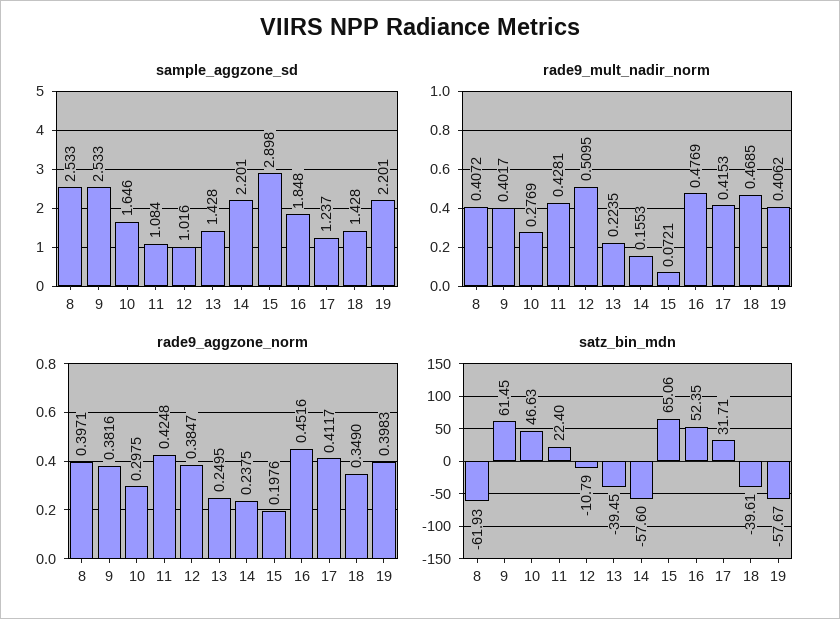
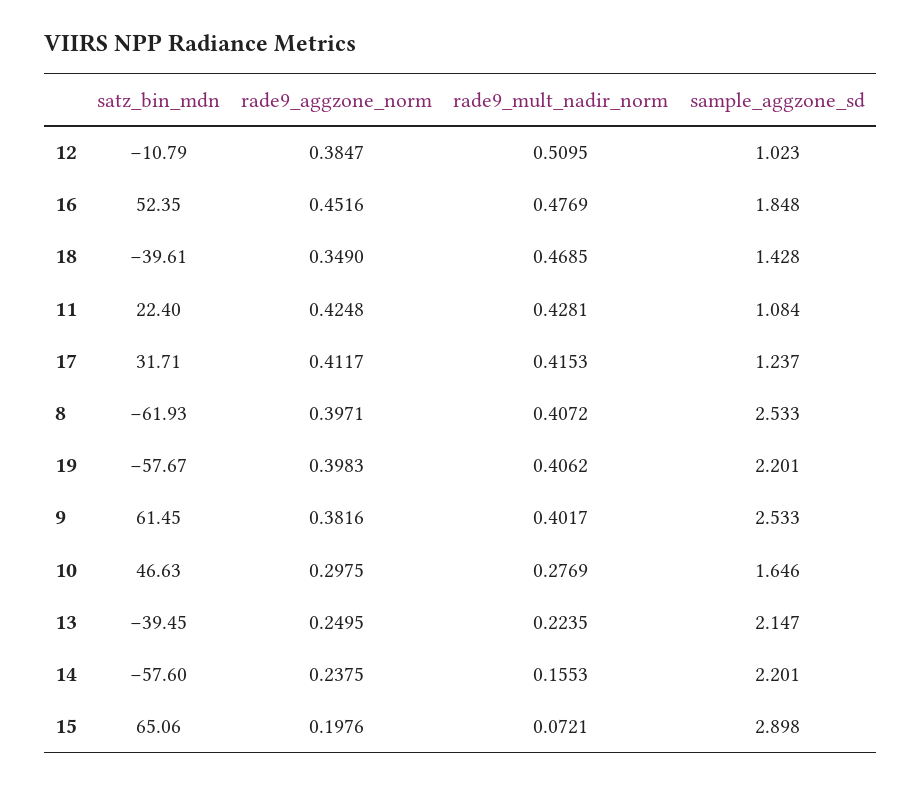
sample_aggzone_sd, 12: 1.016 -> 1.023
sample_aggzone_sd, 13: 1.428 -> 2.147

